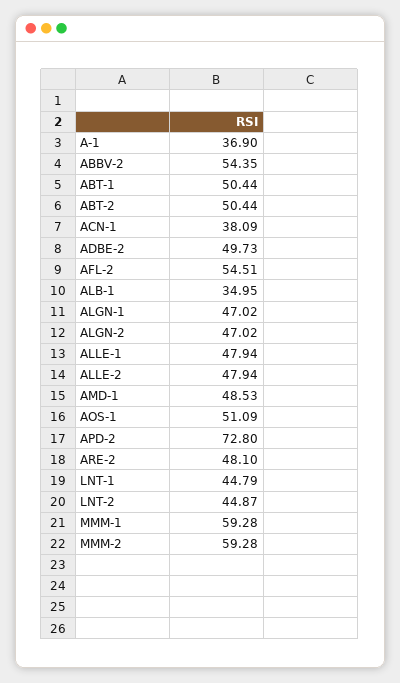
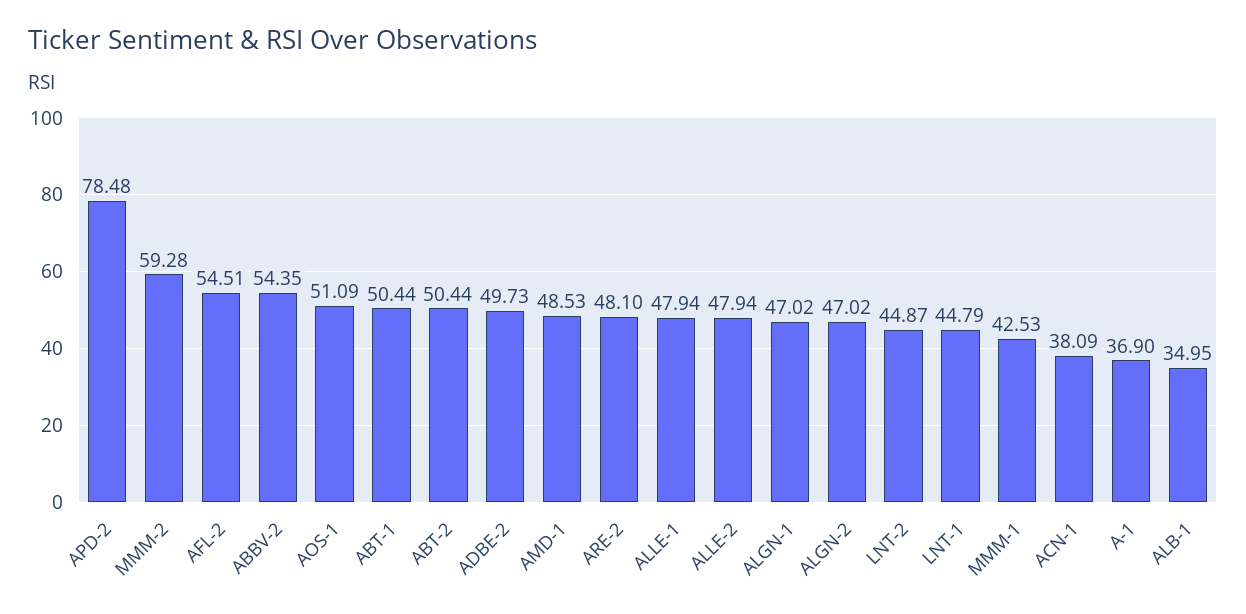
APD-2: 72.8 -> 78.48
MMM-1: 59.28 -> 42.53

